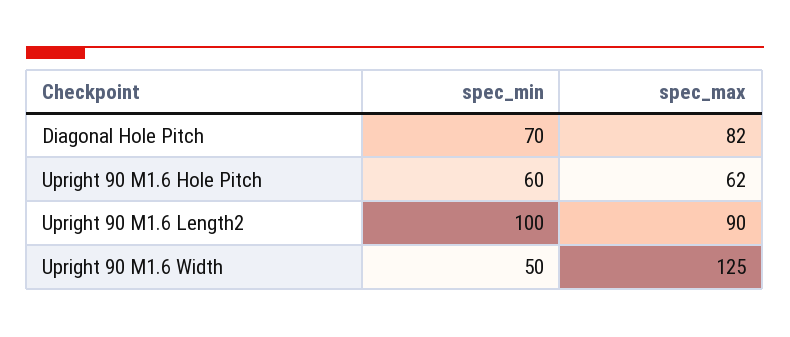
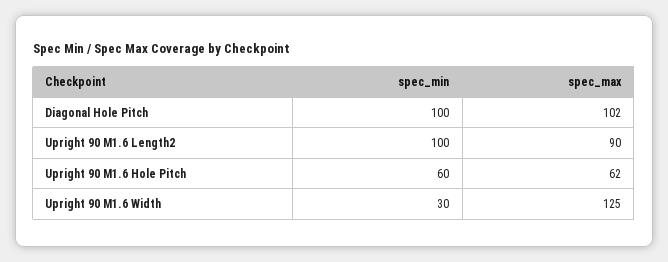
spec_min, Diagonal Hole Pitch: 70 -> 100
spec_max, Diagonal Hole Pitch: 82 -> 102
spec_min, Upright 90 M1.6 Width: 50 -> 30

